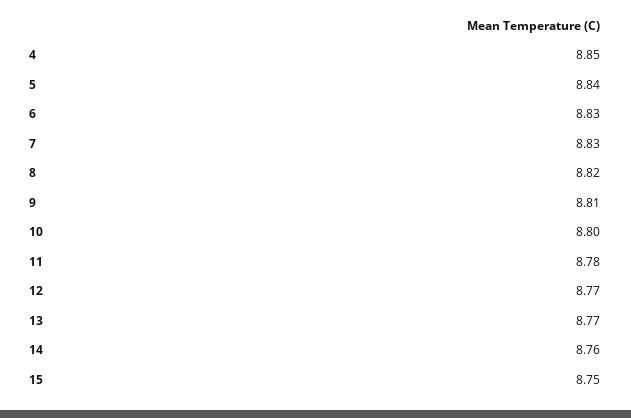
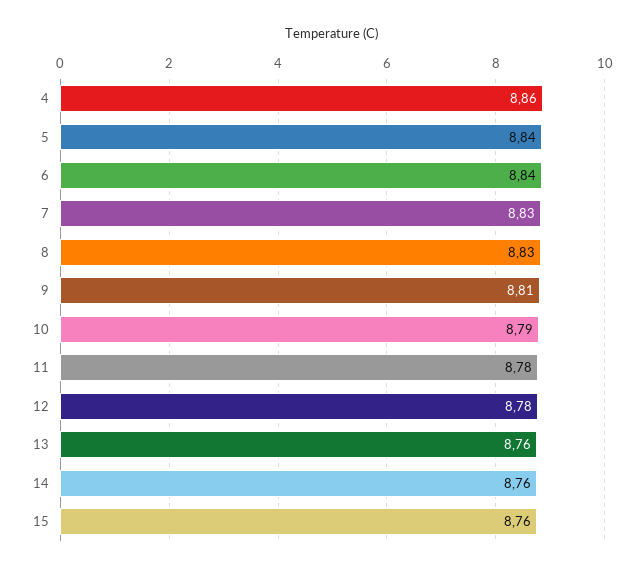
4: 8.85 -> 8.86
6: 8.83 -> 8.84
8: 8.82 -> 8.83
10: 8.8 -> 8.79
12: 8.77 -> 8.78
13: 8.77 -> 8.76
15: 8.75 -> 8.76

